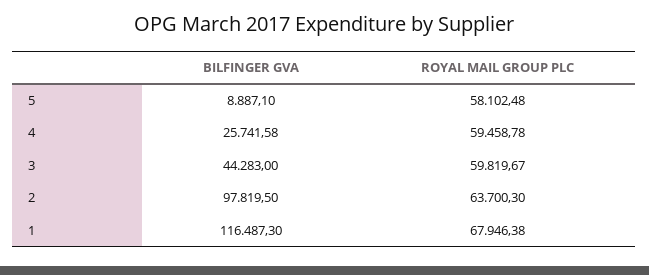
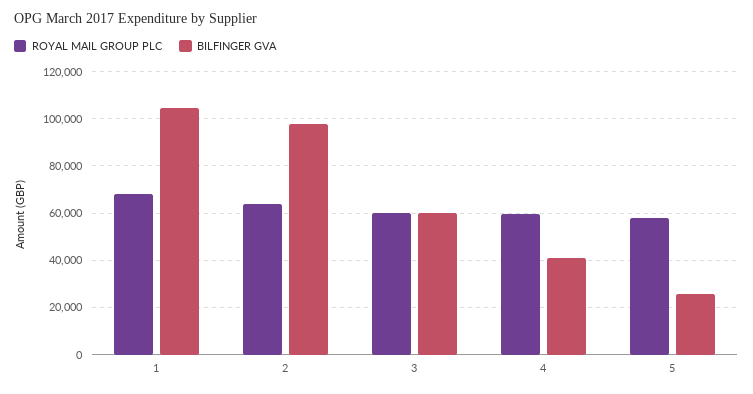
BILFINGER GVA, 5: 8887.1 -> 25000
BILFINGER GVA, 4: 25741.58 -> 40000
BILFINGER GVA, 3: 44283 -> 60000
BILFINGER GVA, 1: 116487.3 -> 105000

